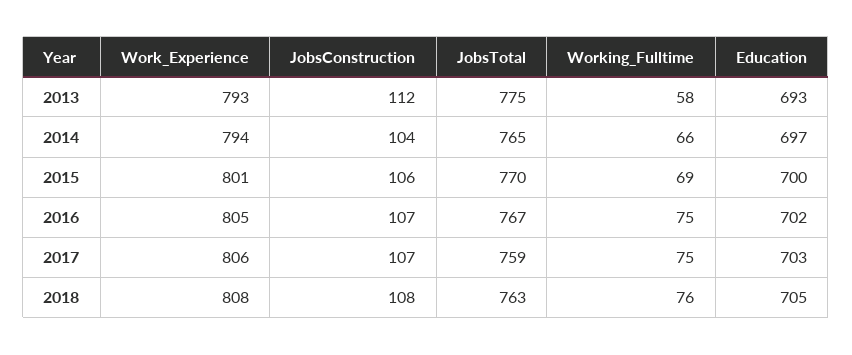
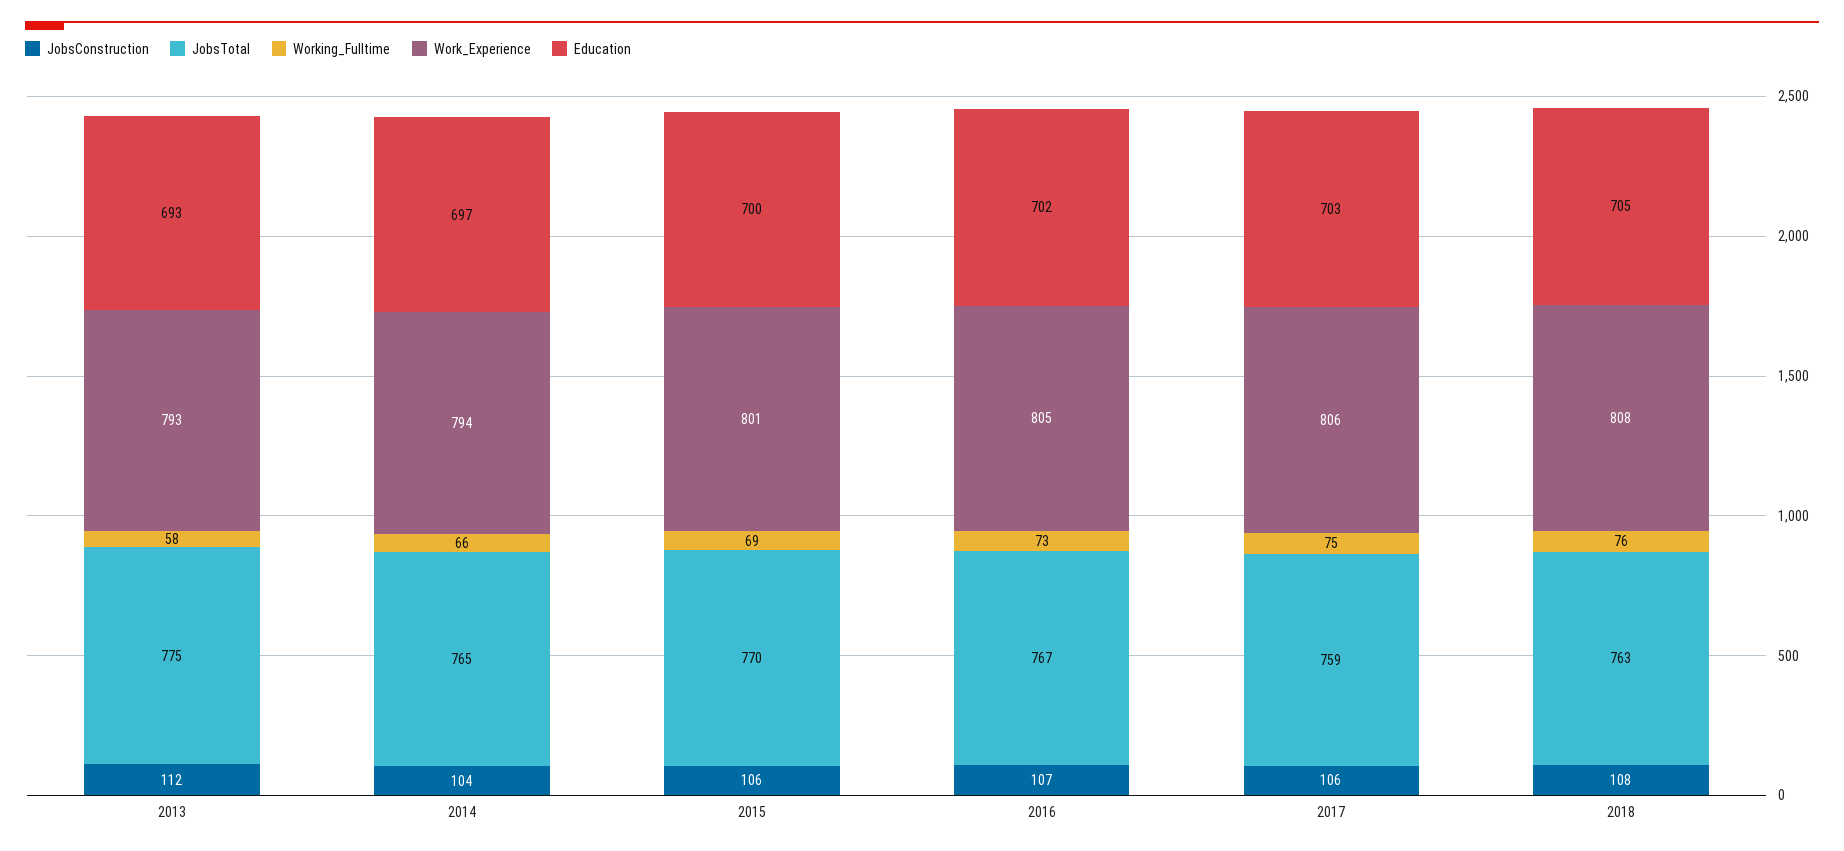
Working_Fulltime, 2016: 75 -> 73
JobsConstruction, 2017: 107 -> 106

